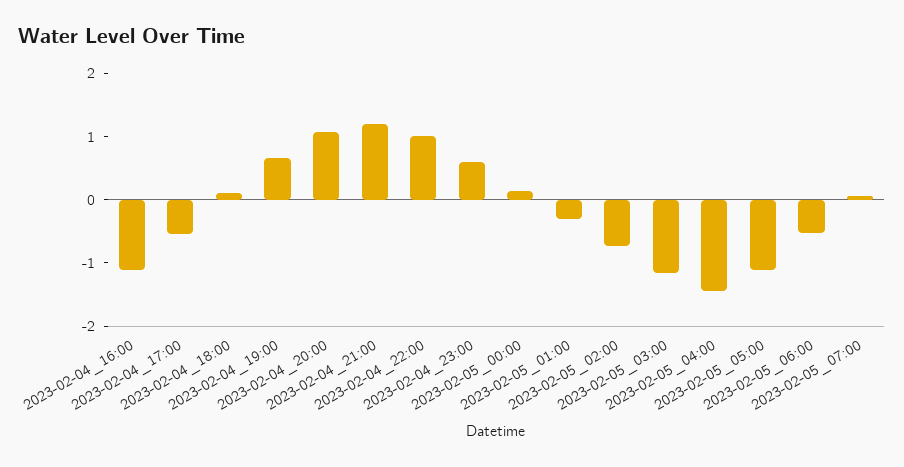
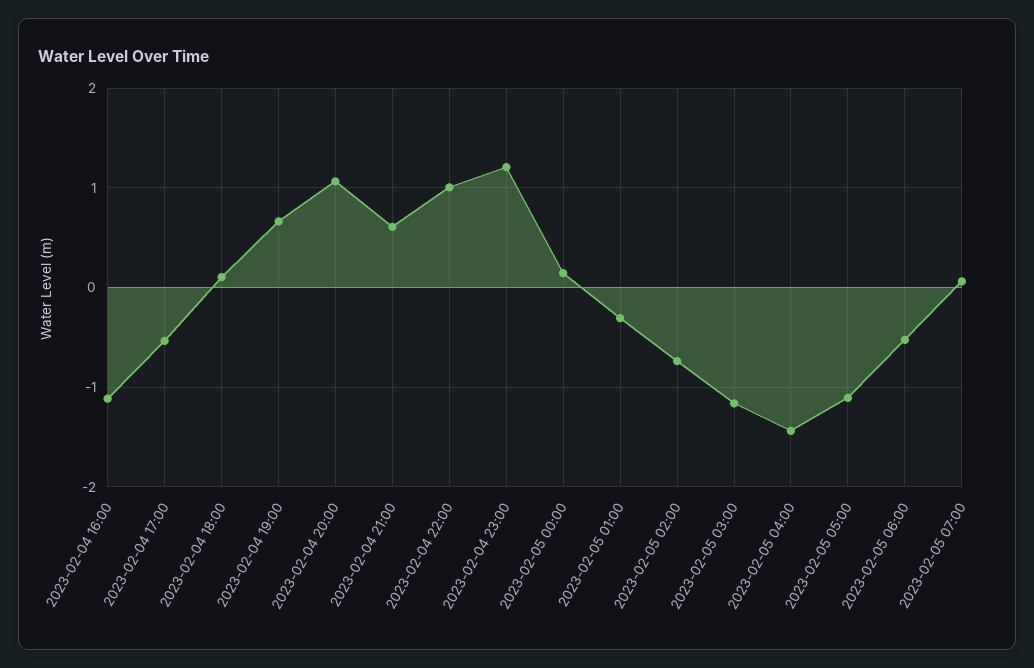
2023-02-04_21:00: 1.2 -> 0.6
2023-02-04_23:00: 0.6 -> 1.2

